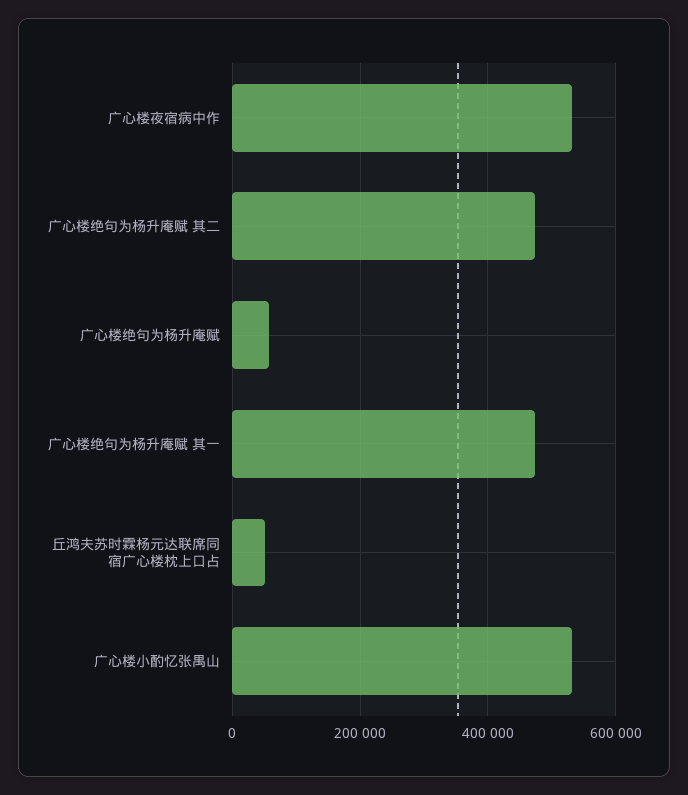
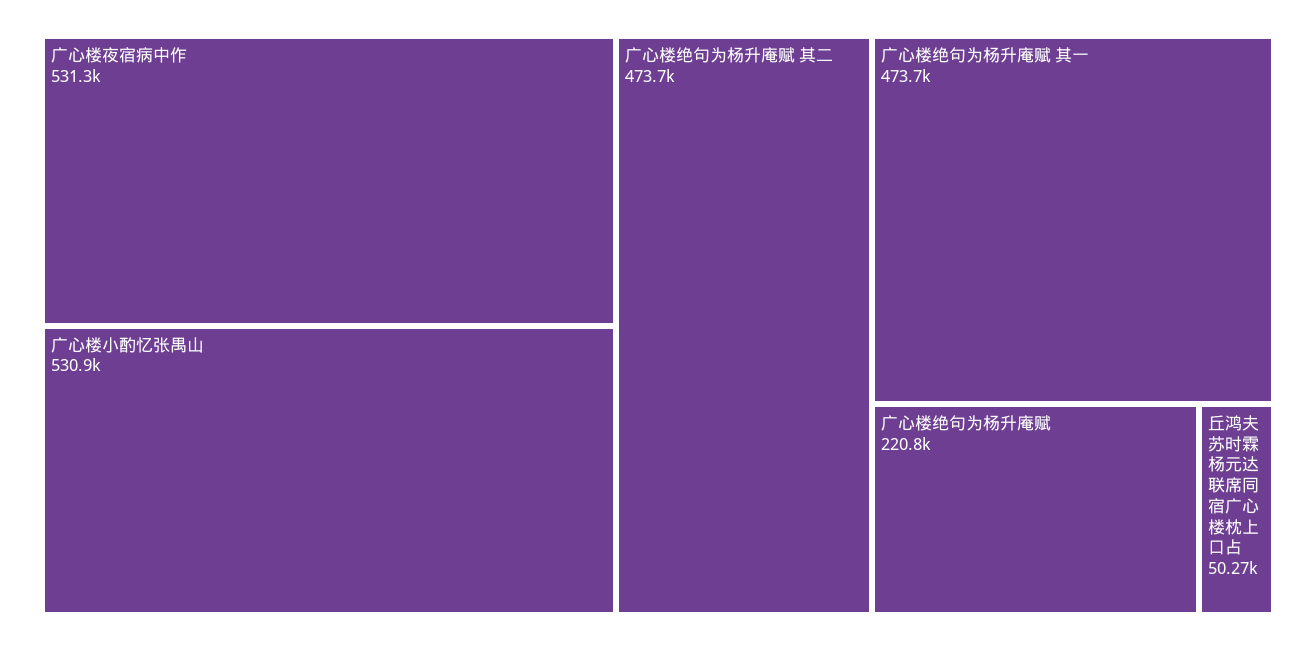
广心楼绝句为杨升庵赋: 60000 -> 220800

